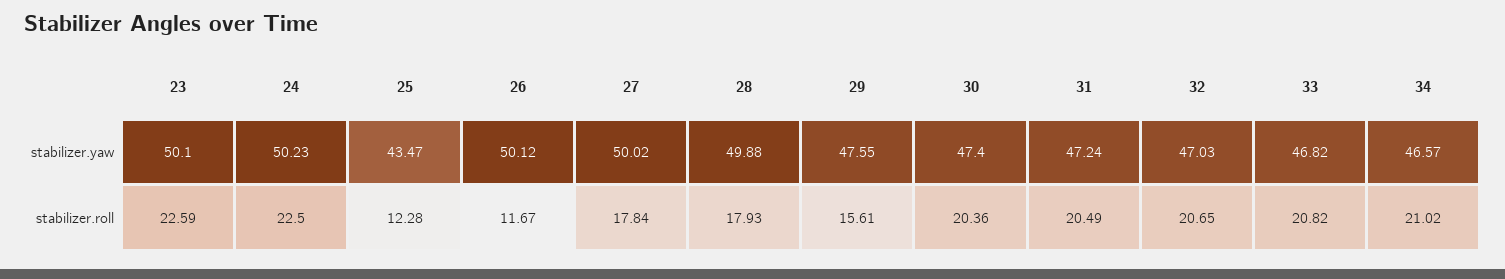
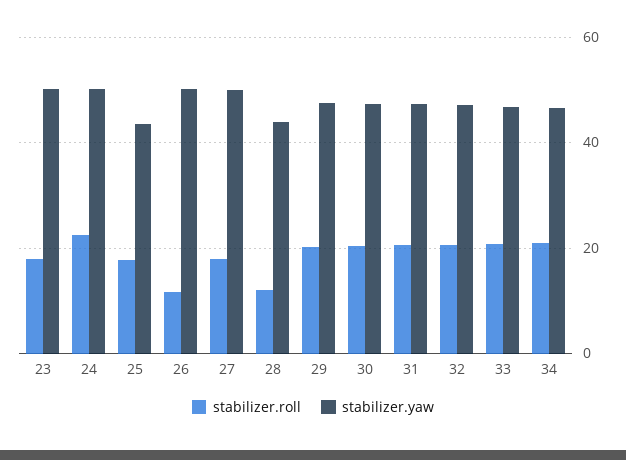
stabilizer.yaw, 28: 49.88 -> 44
stabilizer.roll, 23: 22.59 -> 18
stabilizer.roll, 25: 12.28 -> 18
stabilizer.roll, 28: 17.93 -> 12
stabilizer.roll, 29: 15.61 -> 20

